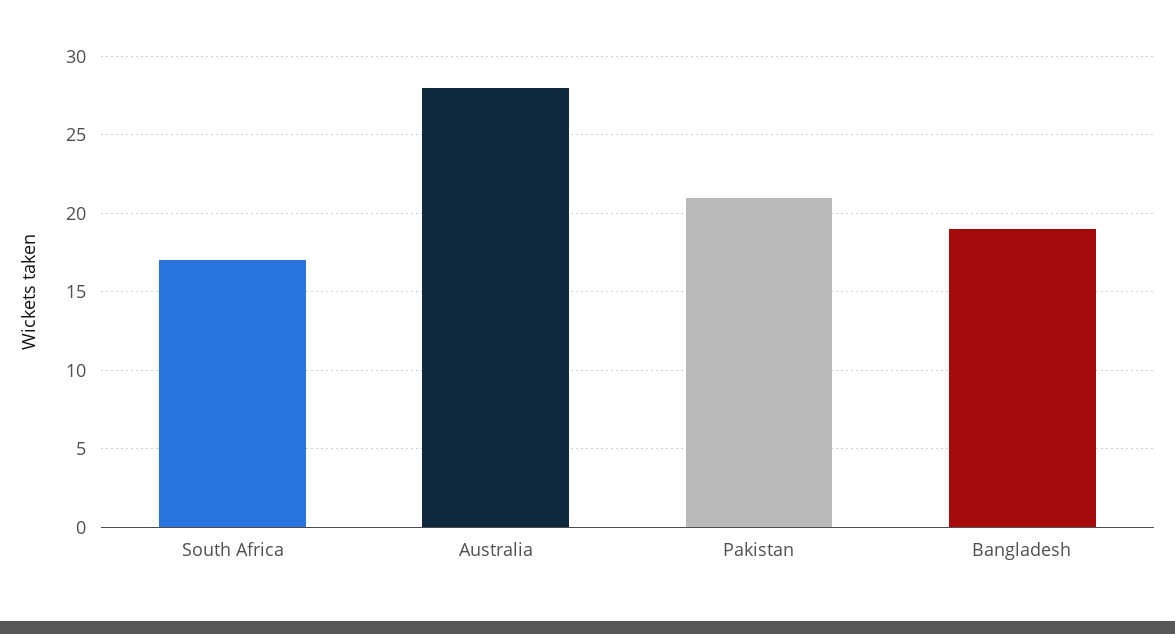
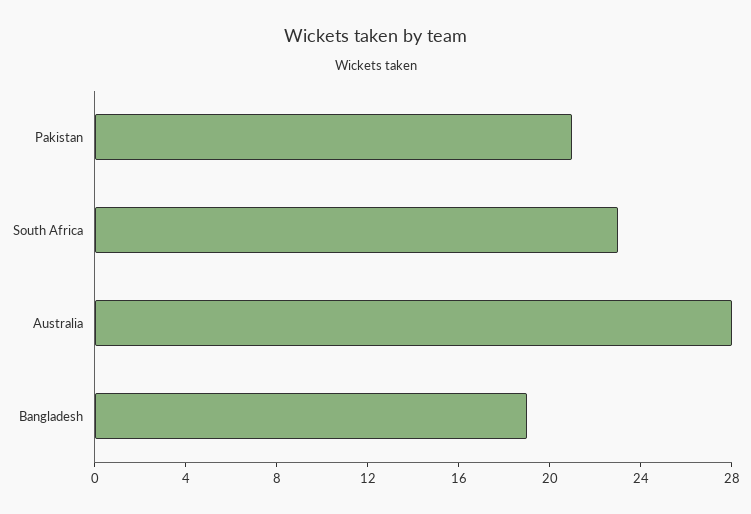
South Africa: 17 -> 23

